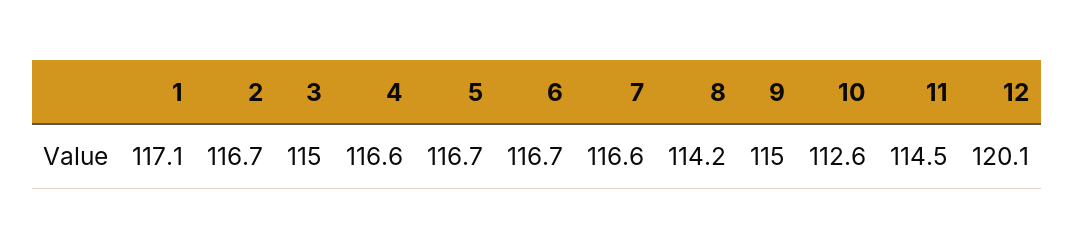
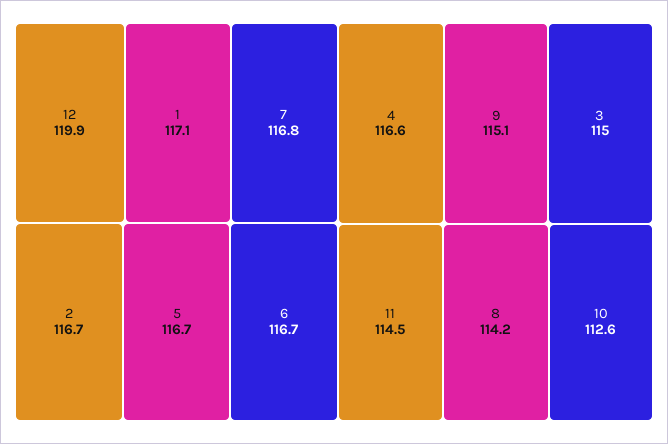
7: 116.6 -> 116.8
9: 115 -> 115.1
12: 120.1 -> 119.9

